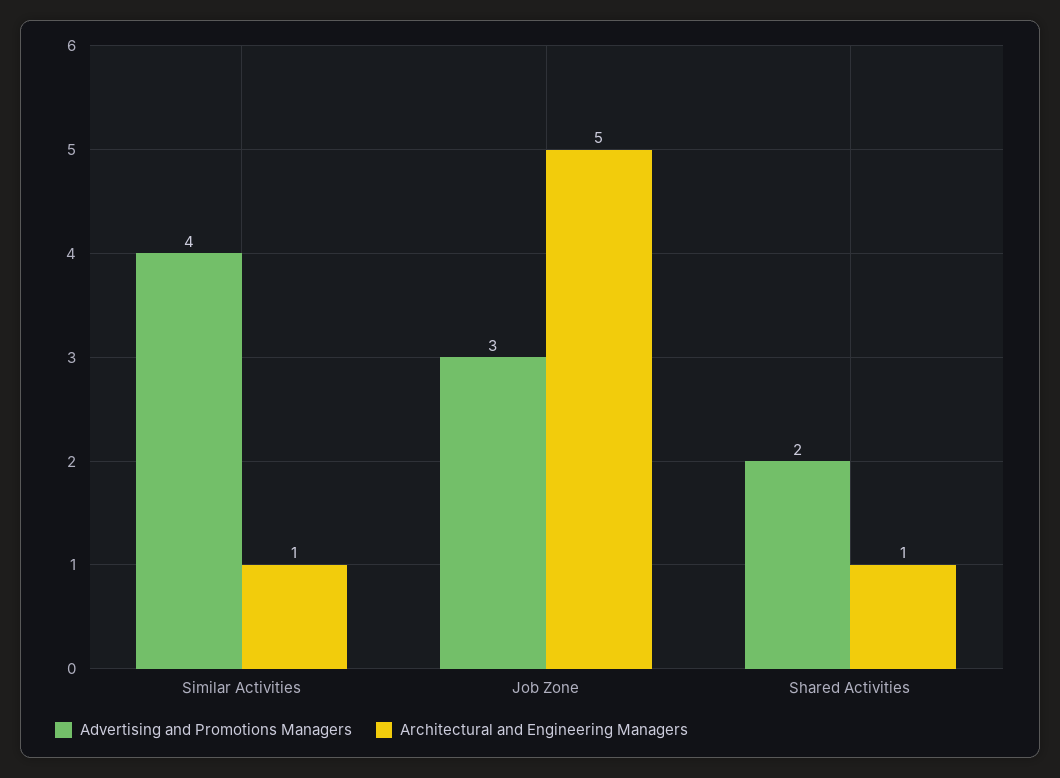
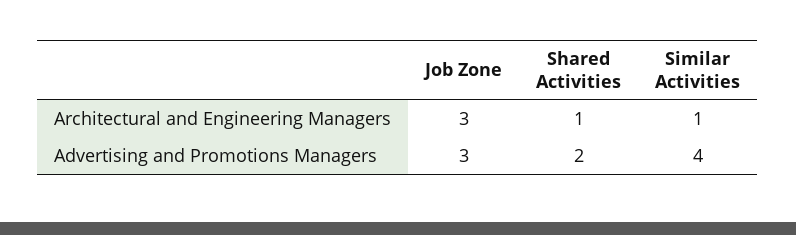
Architectural and Engineering Managers, Job Zone: 5 -> 3

